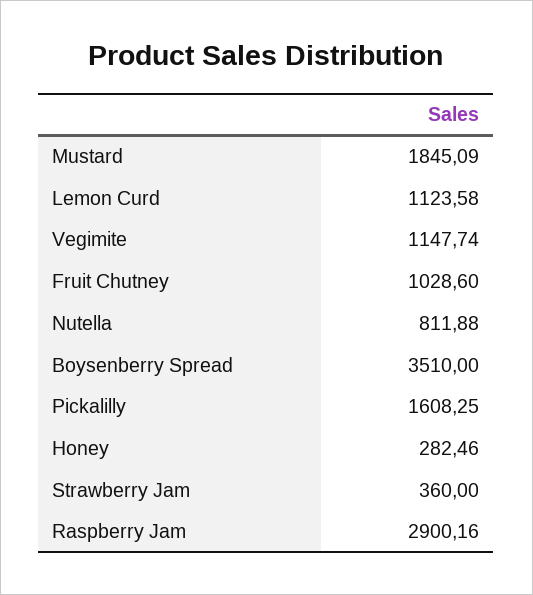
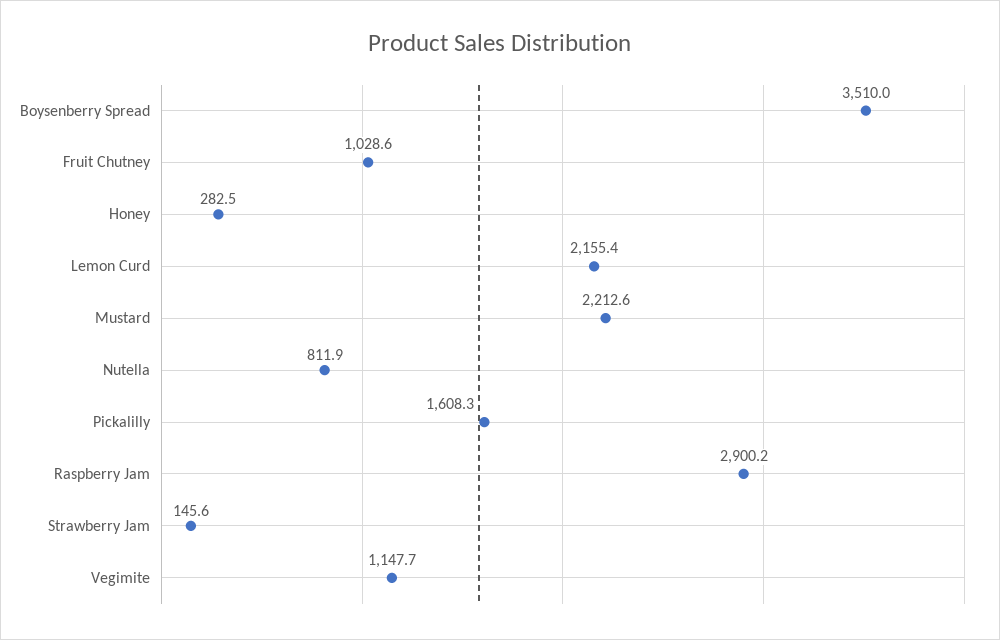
Mustard: 1845.09 -> 2212.6
Lemon Curd: 1123.58 -> 2155.4
Strawberry Jam: 360 -> 145.6

